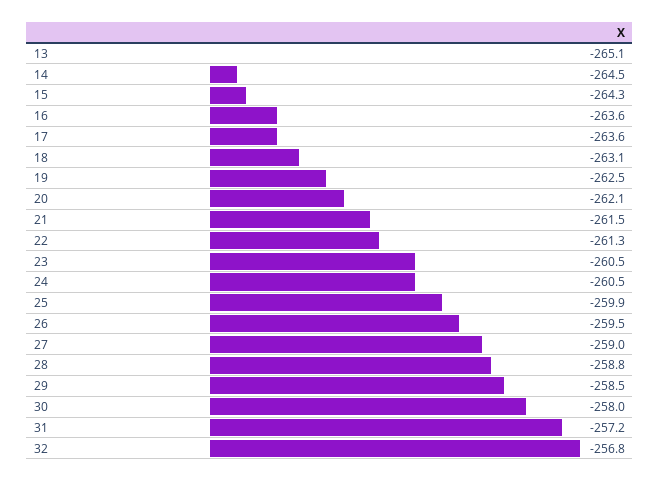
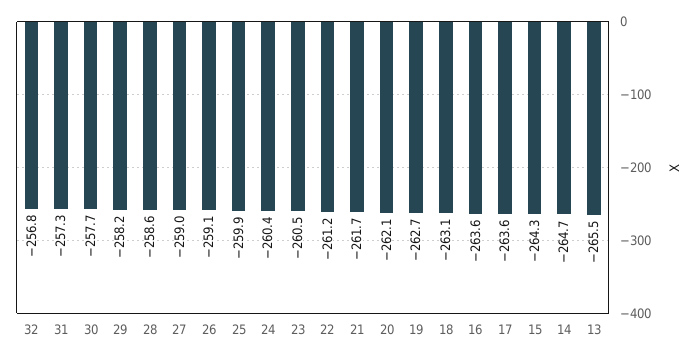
13: -265.1 -> -265.5
14: -264.5 -> -264.7
19: -262.5 -> -262.7
21: -261.5 -> -261.7
22: -261.3 -> -261.2
24: -260.5 -> -260.4
26: -259.5 -> -259.1
28: -258.8 -> -258.6
29: -258.5 -> -258.2
30: -258 -> -257.7
31: -257.2 -> -257.3

